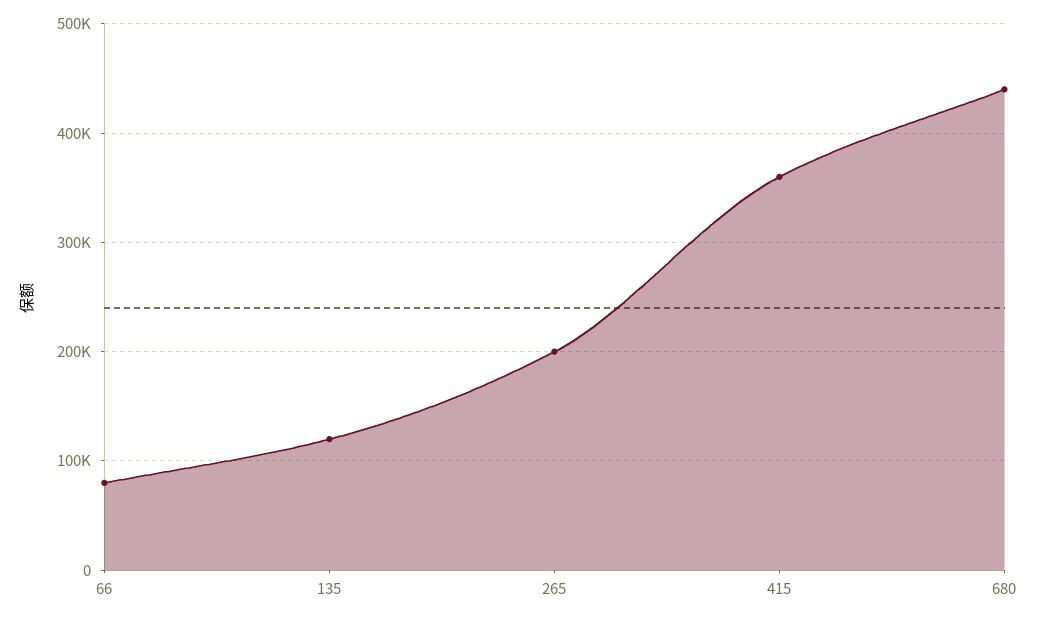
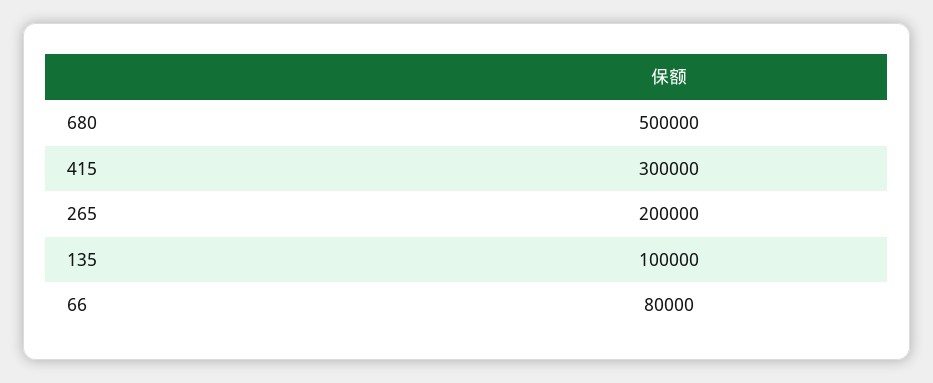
135: 120000 -> 100000
415: 360000 -> 300000
680: 440000 -> 500000

